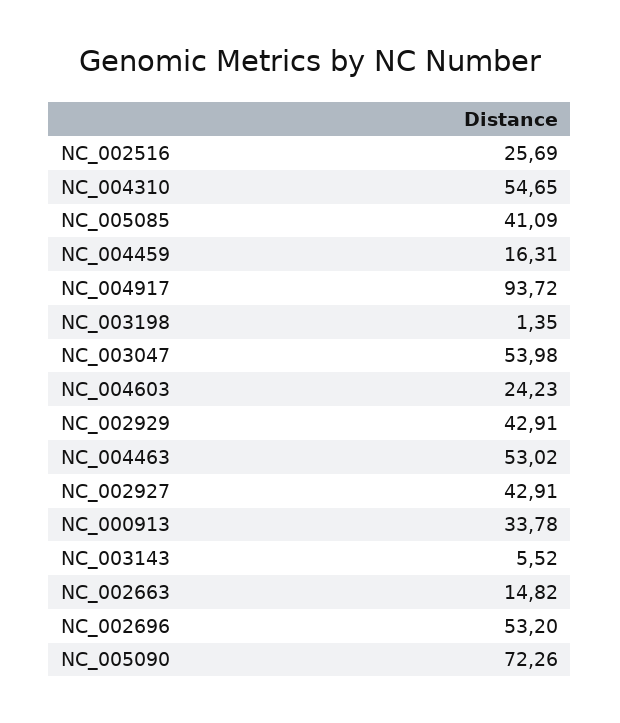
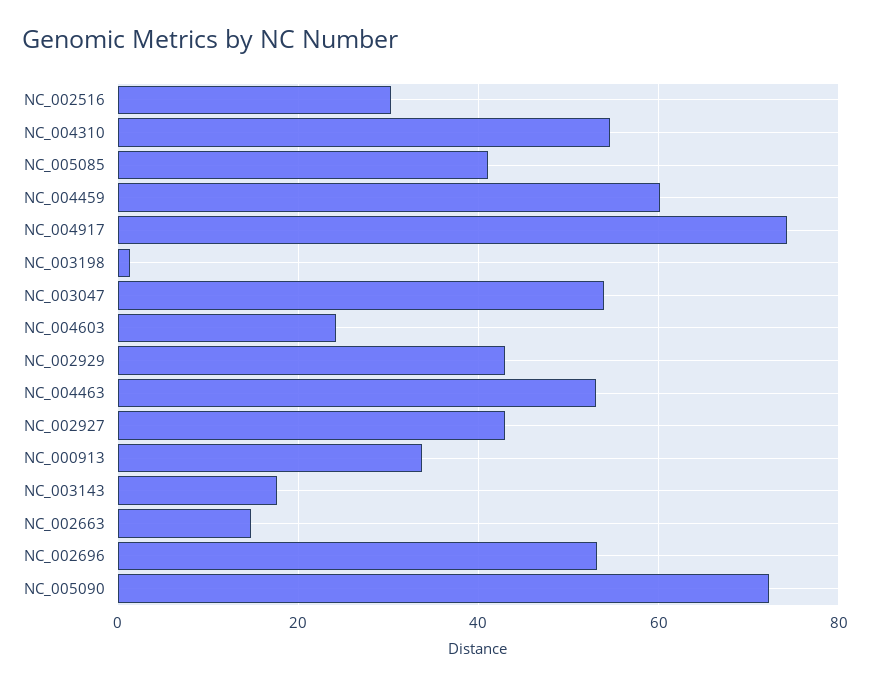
NC_002516: 25.69 -> 30
NC_004459: 16.31 -> 60
NC_004917: 93.72 -> 74
NC_003143: 5.52 -> 18

